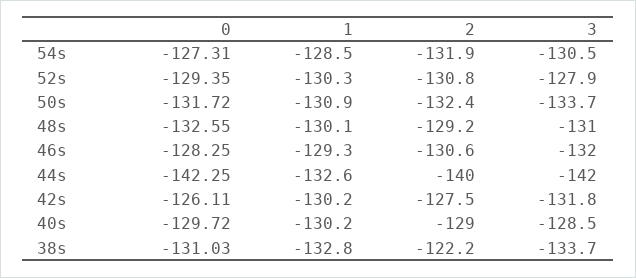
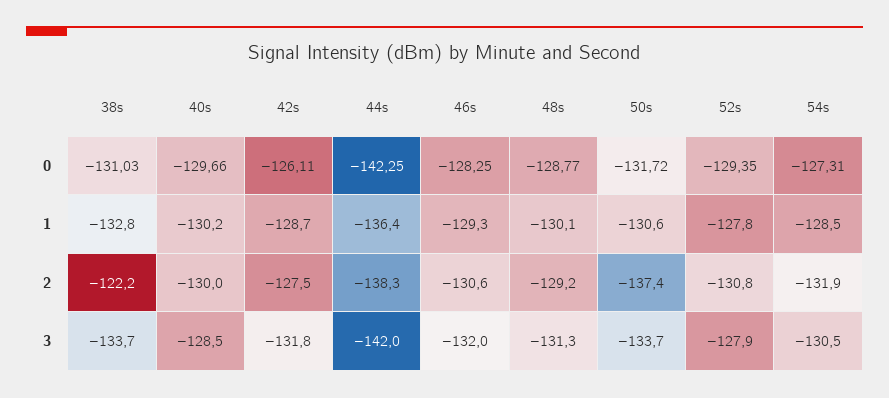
1, 52s: -130.3 -> -127.8
1, 50s: -130.9 -> -130.6
2, 50s: -132.4 -> -137.4
0, 48s: -132.55 -> -128.77
3, 48s: -131 -> -131.3
1, 44s: -132.6 -> -136.4
2, 44s: -140 -> -138.3
1, 42s: -130.2 -> -128.7
0, 40s: -129.72 -> -129.66
2, 40s: -129 -> -130

